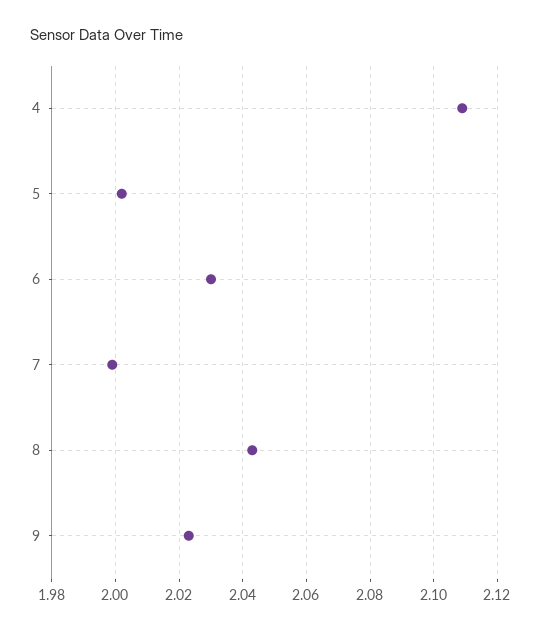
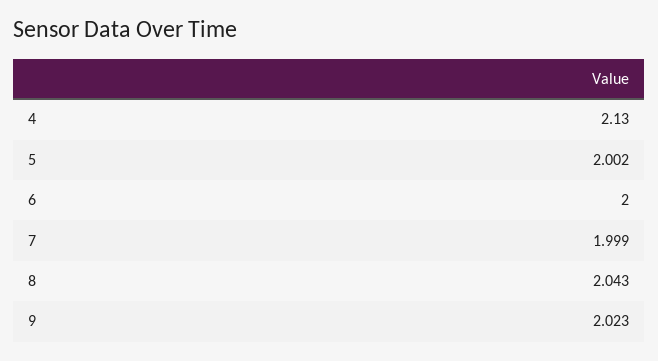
4: 2.11 -> 2.13
6: 2.03 -> 2

